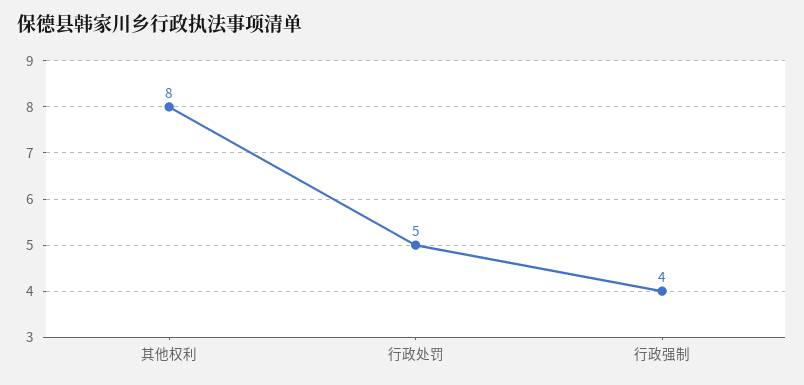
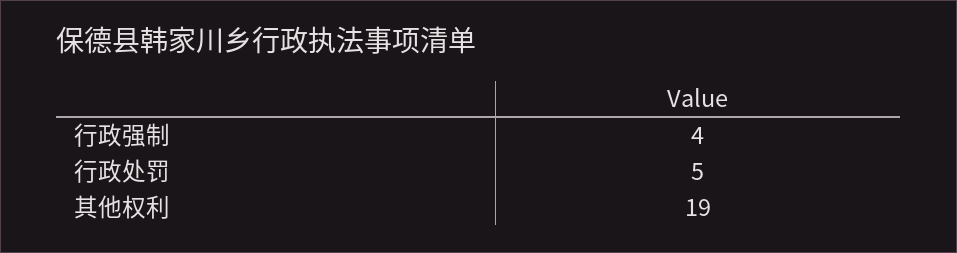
其他权利: 8 -> 19

